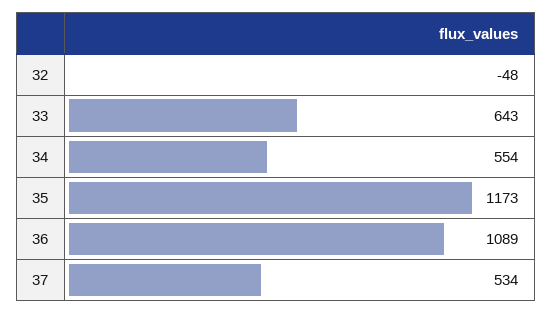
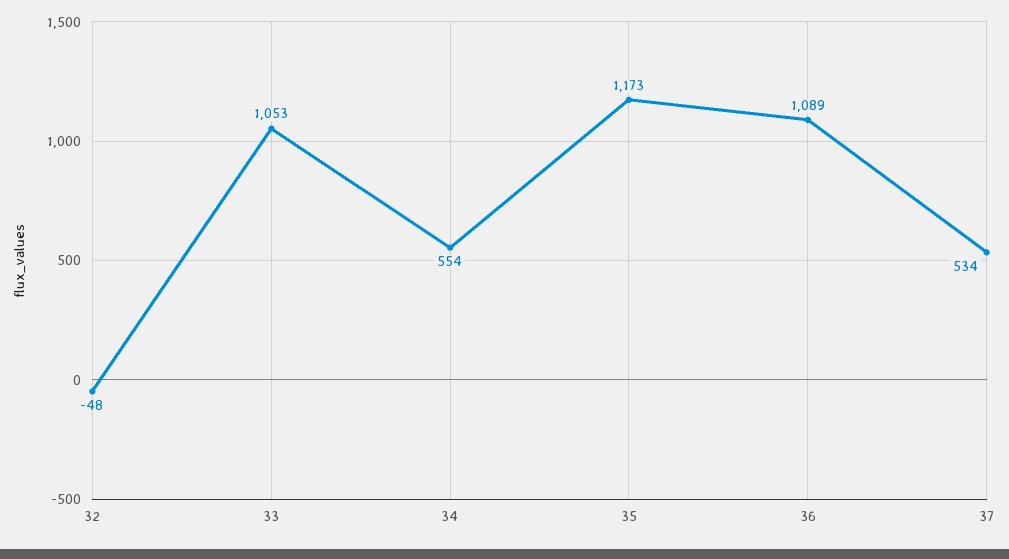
33: 643 -> 1053

